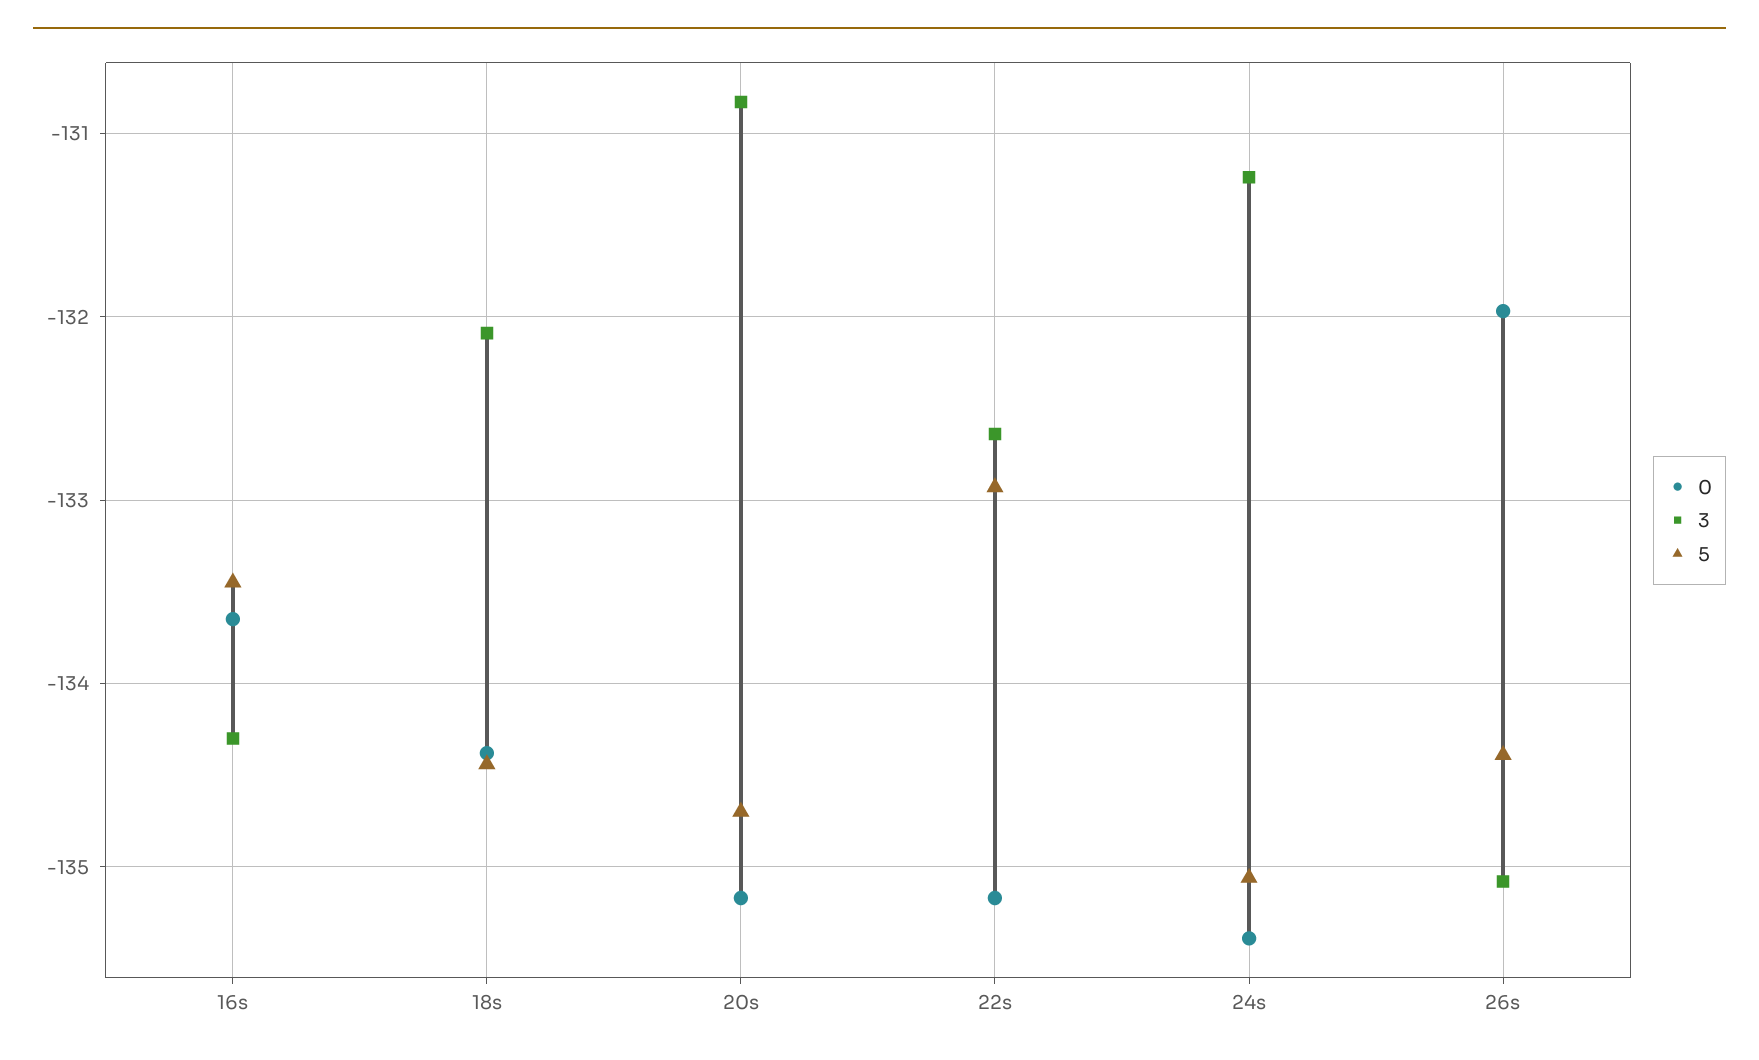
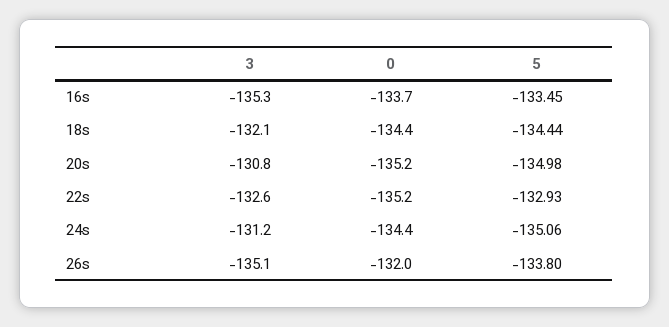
3, 16s: -134.3 -> -135.3
5, 20s: -134.7 -> -134.98
0, 24s: -135.4 -> -134.4
5, 26s: -134.4 -> -133.8

